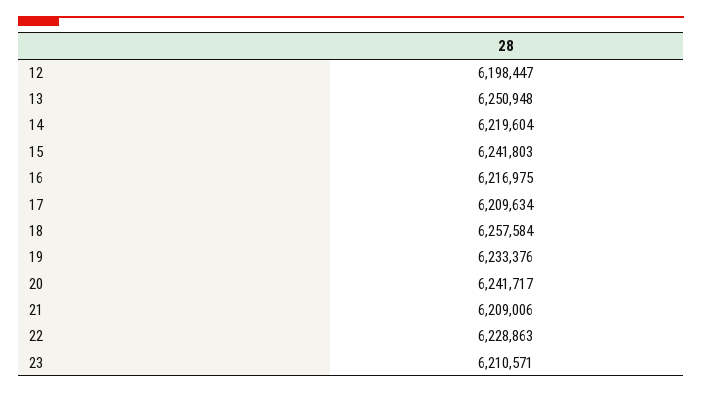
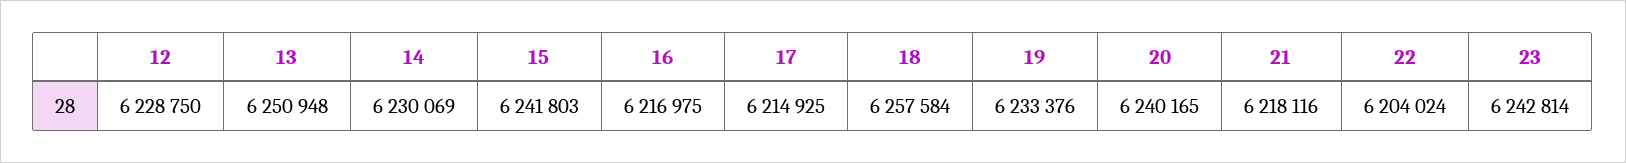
12: 6198447 -> 6228750
14: 6219604 -> 6230069
17: 6209634 -> 6214925
20: 6241717 -> 6240165
21: 6209006 -> 6218116
22: 6228863 -> 6204024
23: 6210571 -> 6242814

